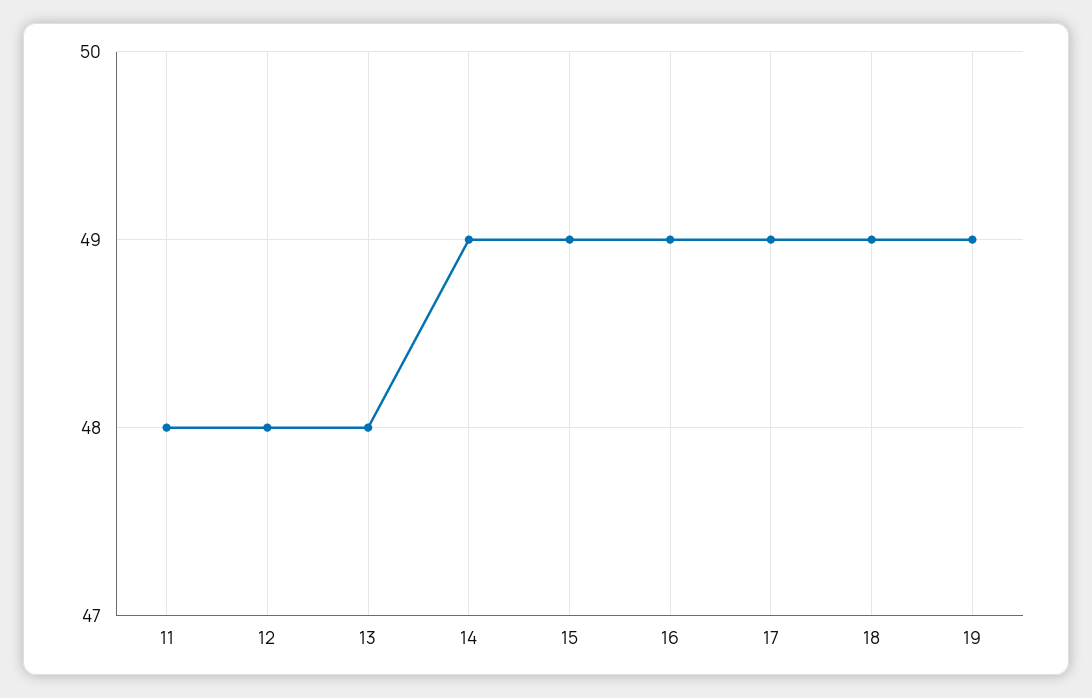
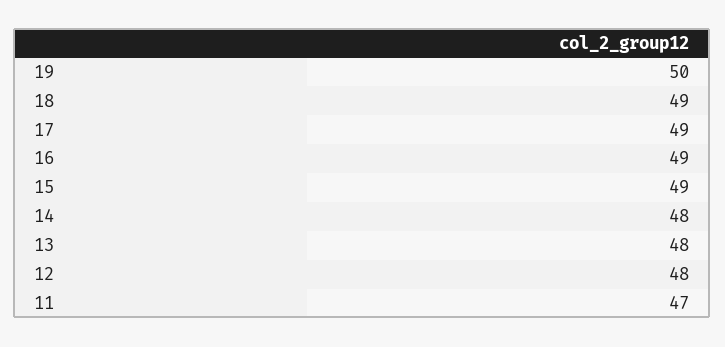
11: 48 -> 47
14: 49 -> 48
19: 49 -> 50

